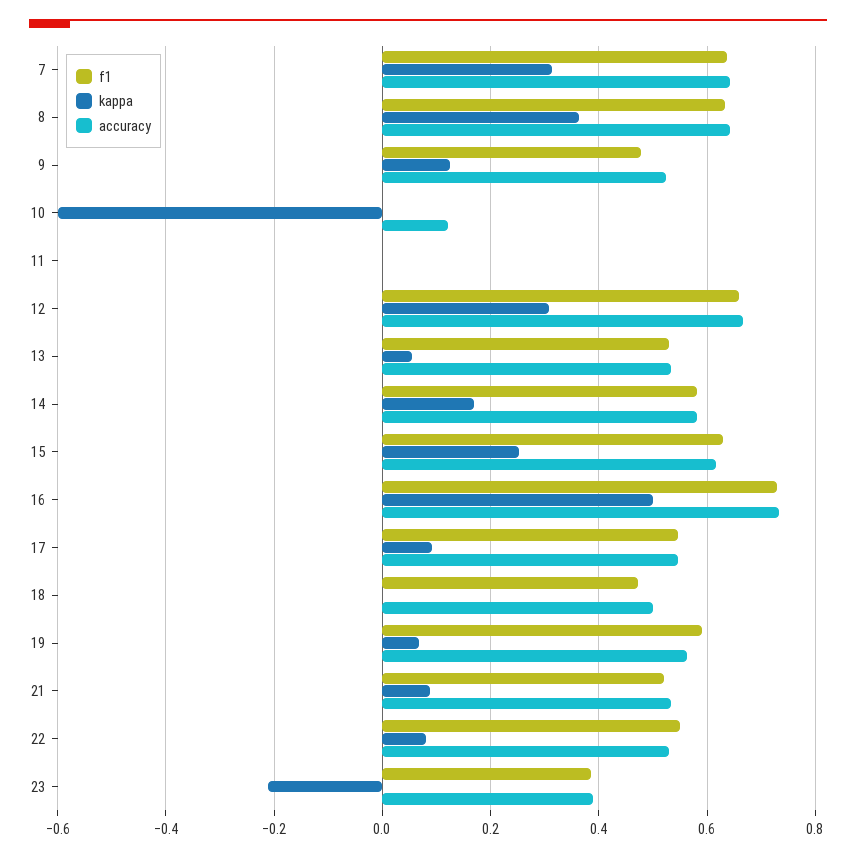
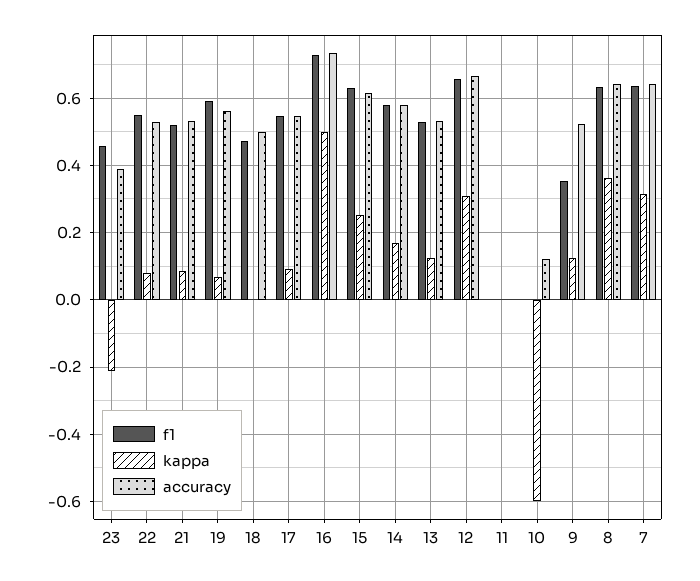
f1, 9: 0.48 -> 0.36
kappa, 13: 0.06 -> 0.12
f1, 23: 0.38 -> 0.46

